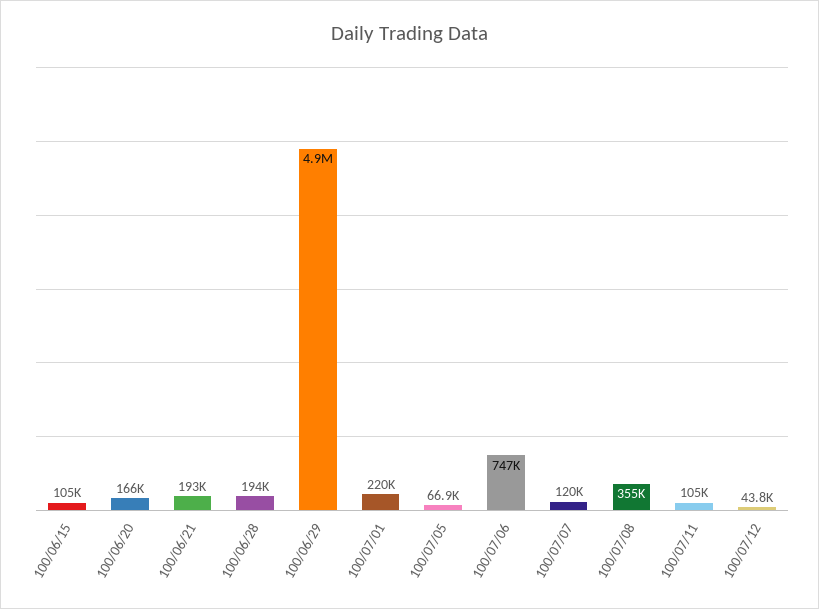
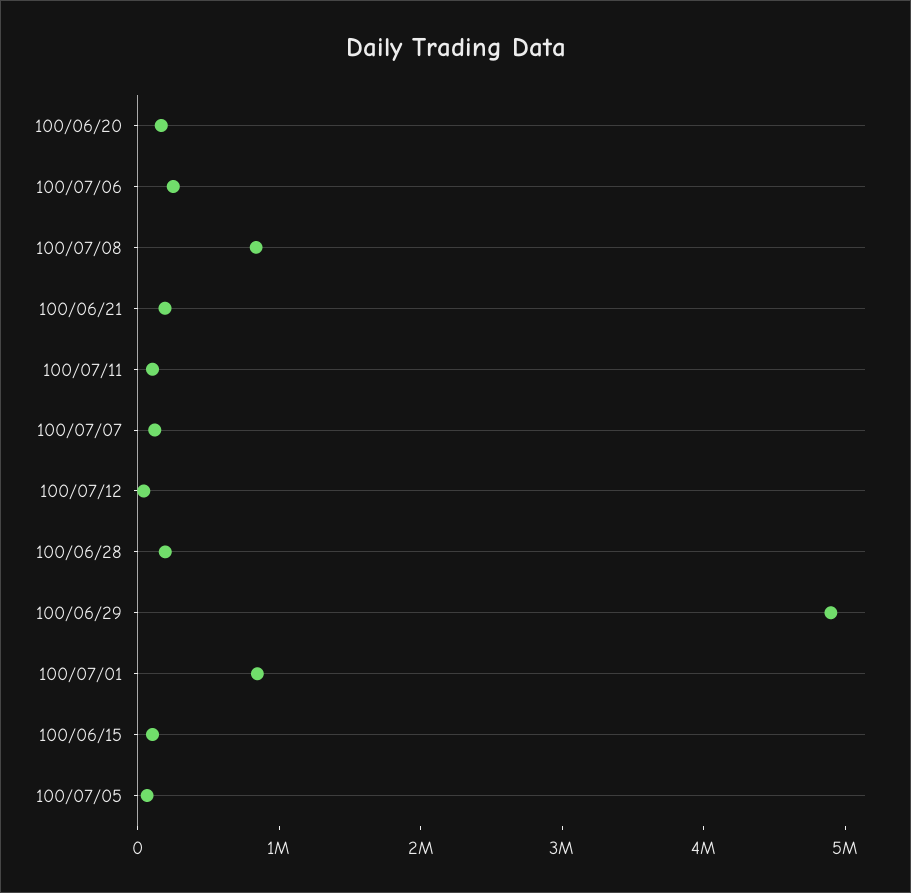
100/07/01: 220000 -> 800000
100/07/06: 747000 -> 200000
100/07/08: 355000 -> 800000

